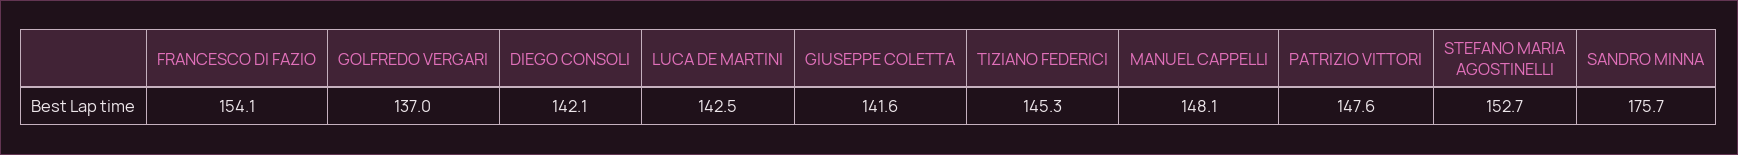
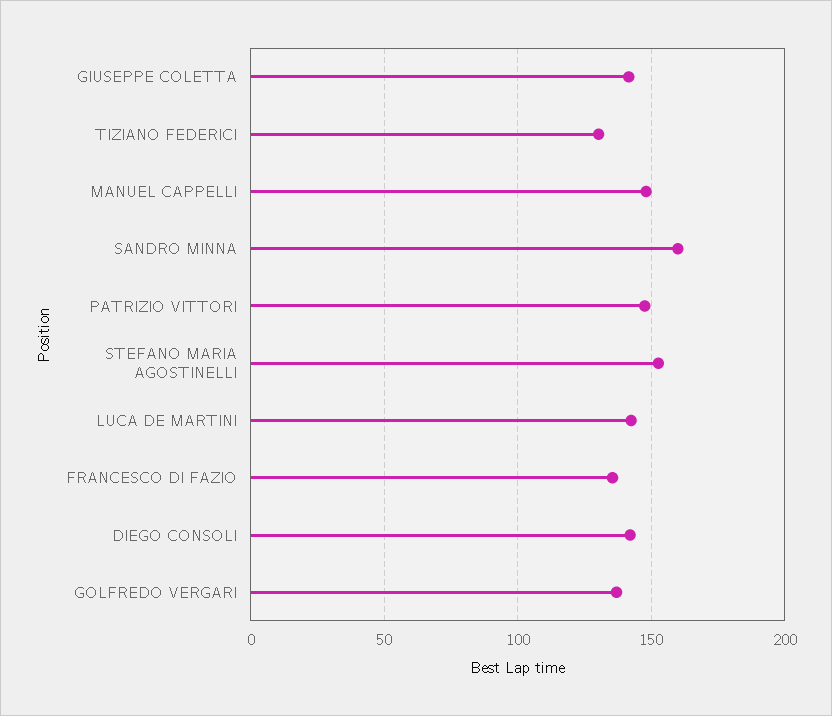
FRANCESCO DI FAZIO: 154.1 -> 135
TIZIANO FEDERICI: 145.3 -> 130
SANDRO MINNA: 175.7 -> 160

